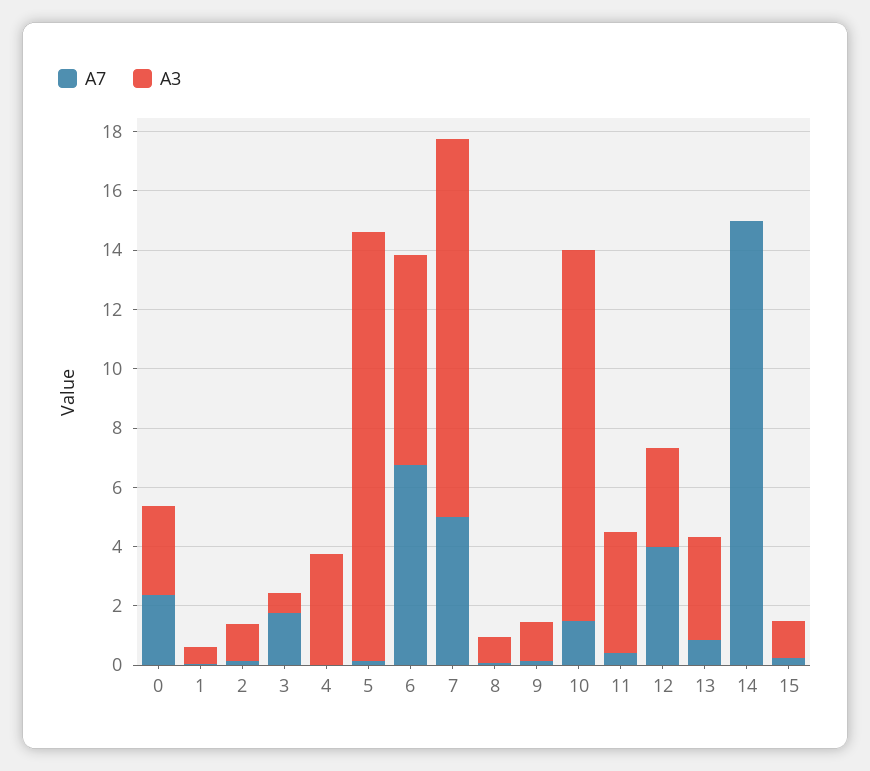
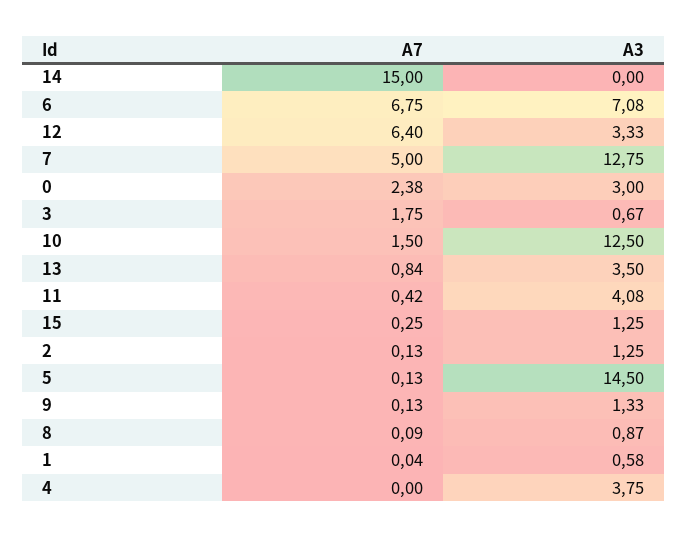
A7, 12: 4 -> 6.4

